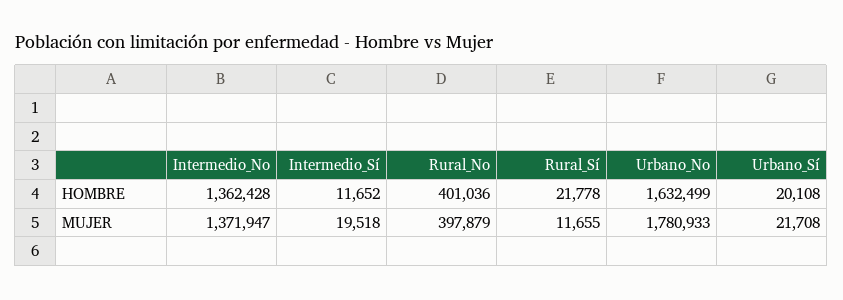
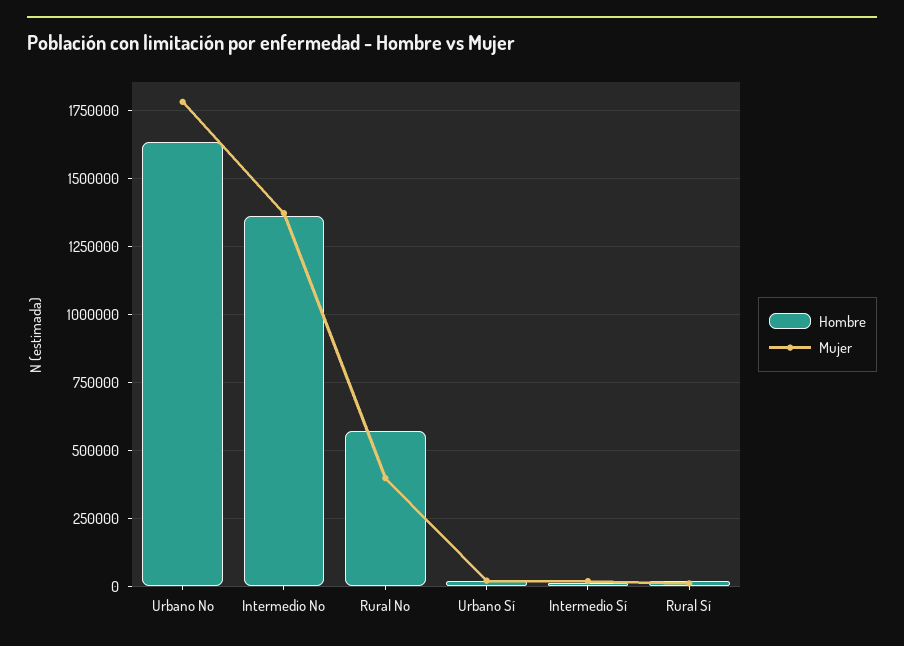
HOMBRE, Rural_No: 401036 -> 575000

